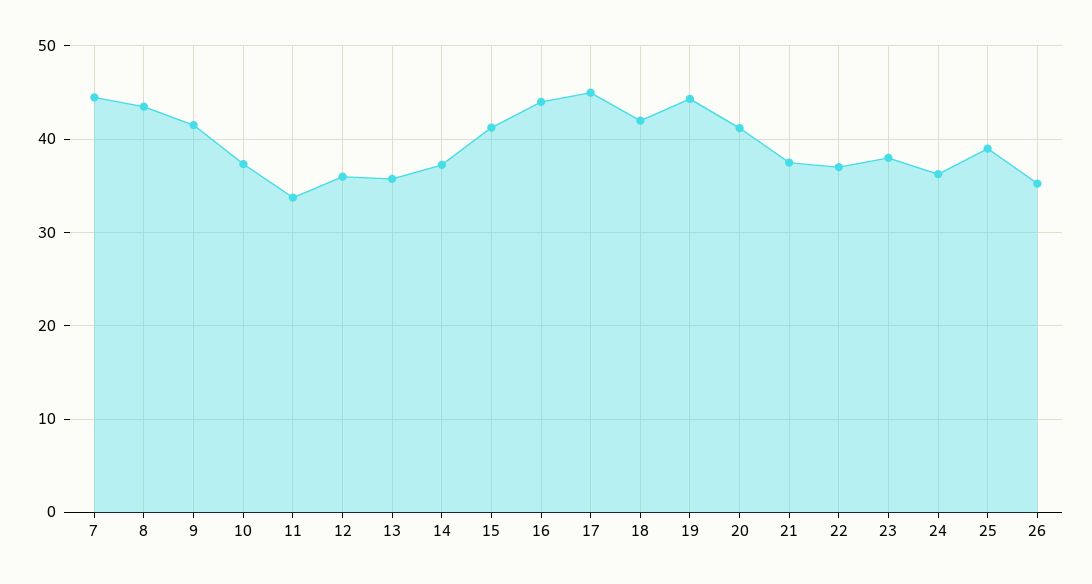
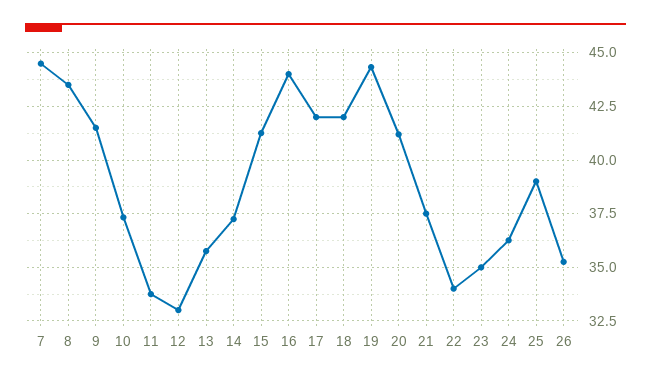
12: 36 -> 33
17: 45 -> 42
22: 37 -> 34
23: 38 -> 35

